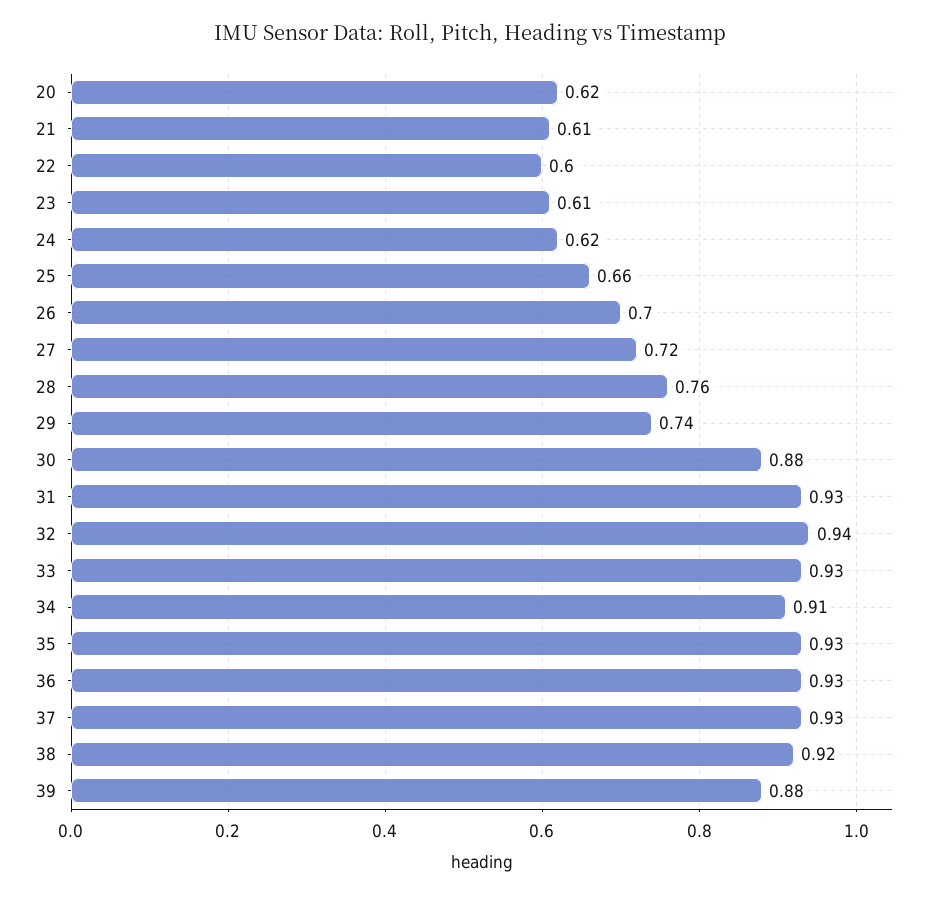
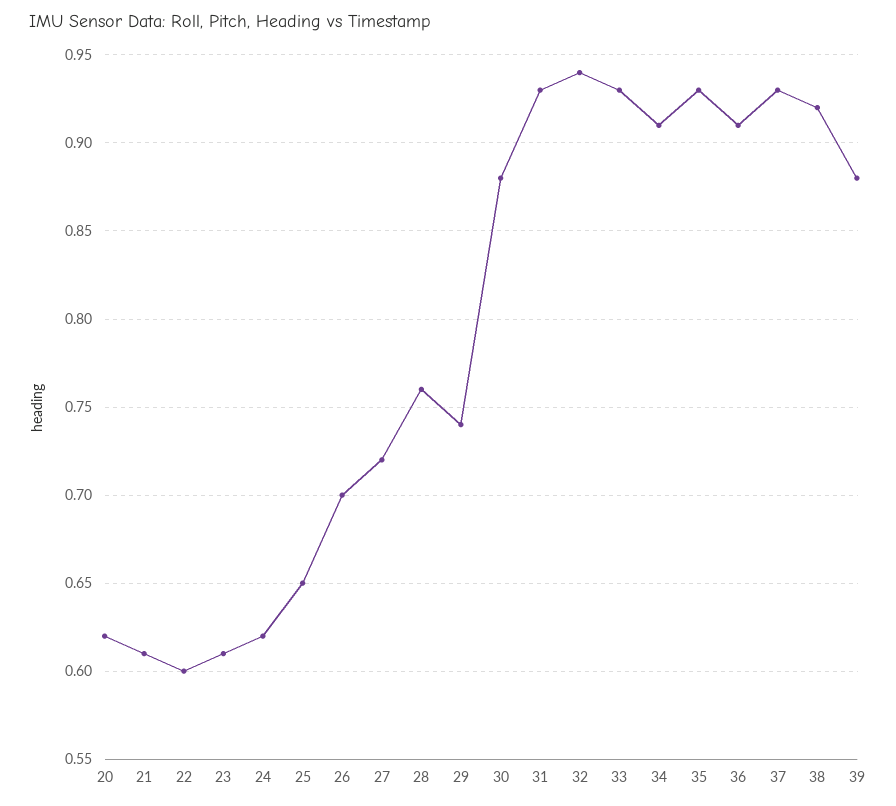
25: 0.66 -> 0.65
36: 0.93 -> 0.91

